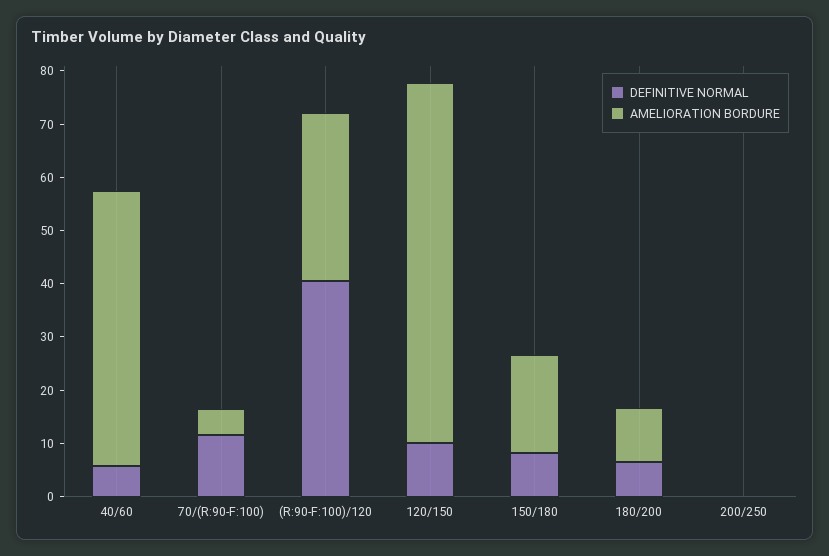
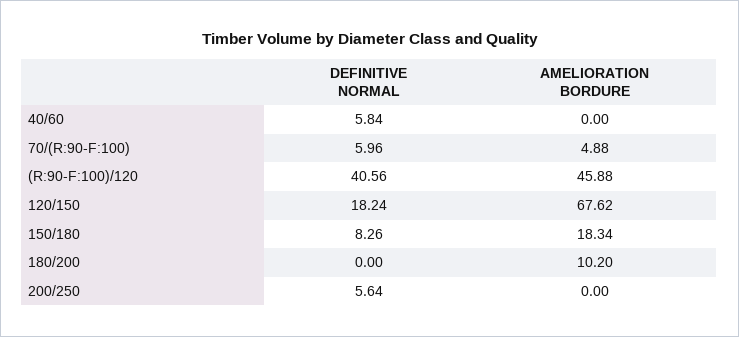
AMELIORATION BORDURE, 40/60: 52 -> 0
DEFINITIVE NORMAL, 70/(R:90-F:100): 12 -> 5.96
AMELIORATION BORDURE, (R:90-F:100)/120: 32 -> 45.88
DEFINITIVE NORMAL, 120/150: 10 -> 18.24
DEFINITIVE NORMAL, 180/200: 6 -> 0
DEFINITIVE NORMAL, 200/250: 0 -> 5.64

